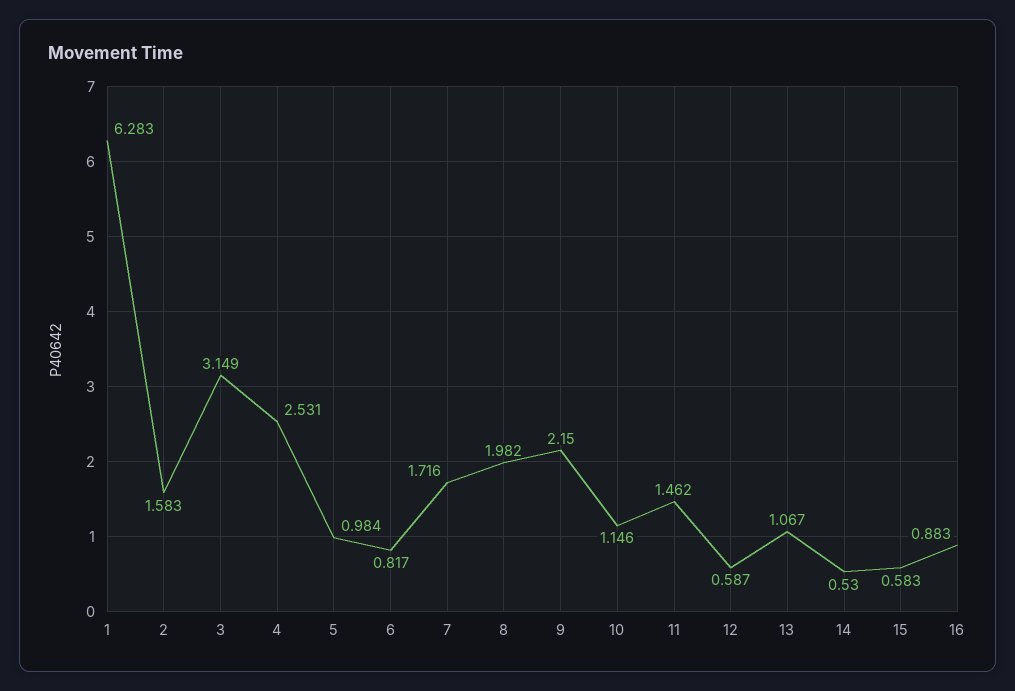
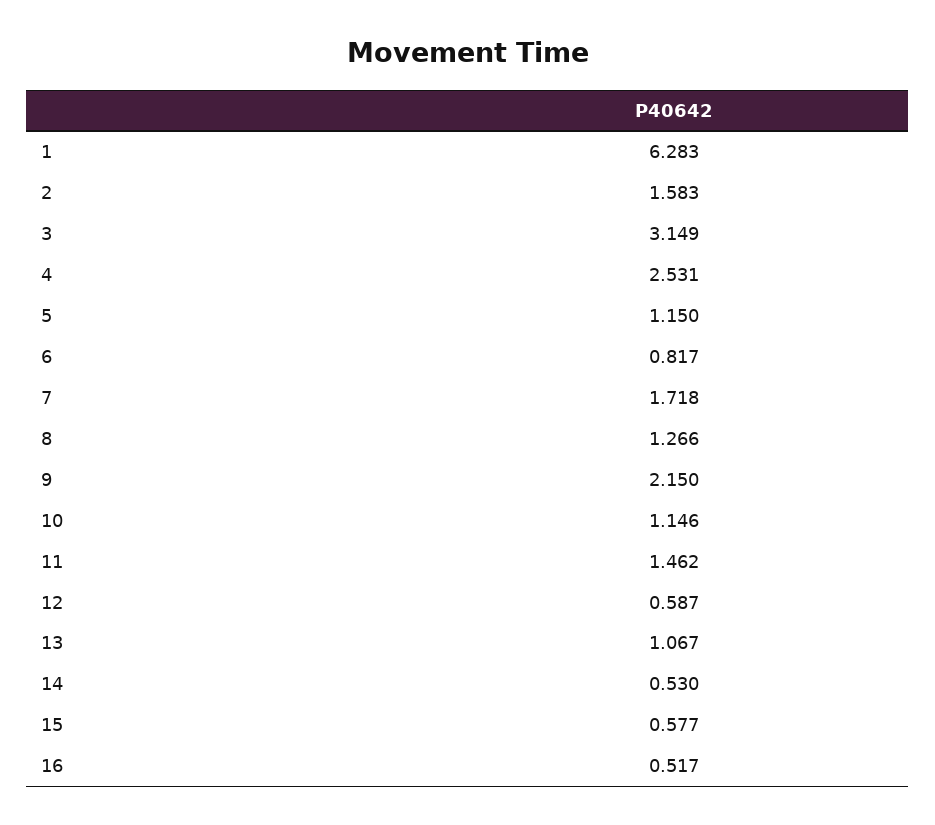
5: 0.984 -> 1.15
7: 1.716 -> 1.718
8: 1.982 -> 1.266
15: 0.583 -> 0.577
16: 0.883 -> 0.517

